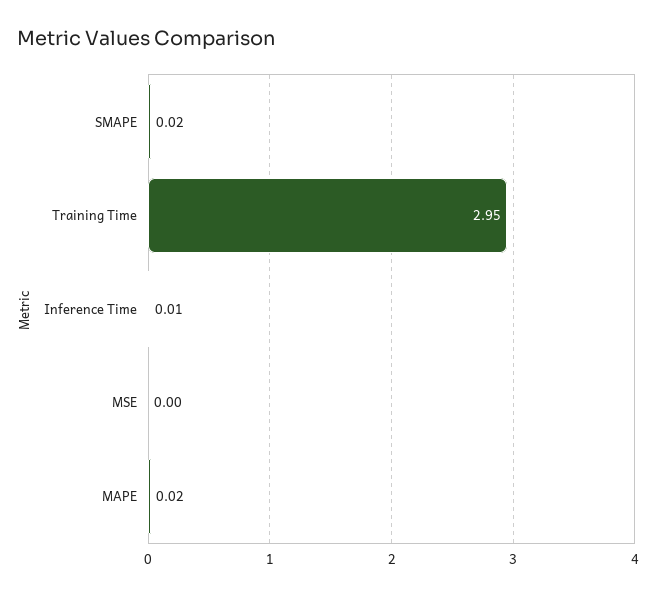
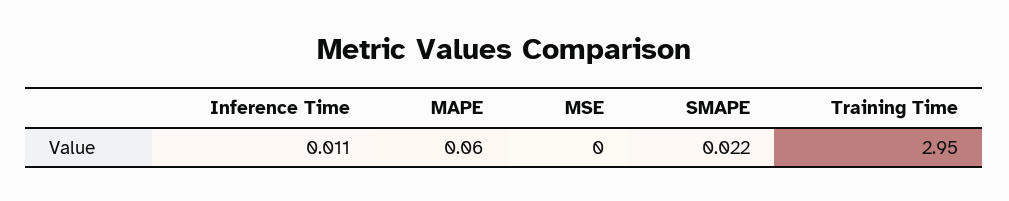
MAPE: 0.02 -> 0.06

